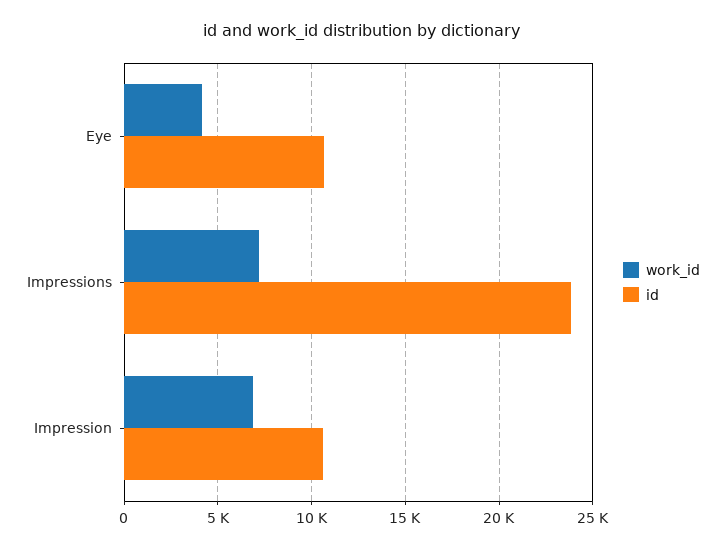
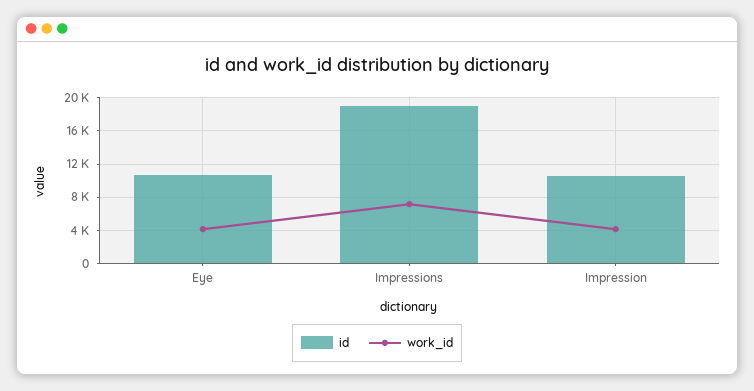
id, Impressions: 24000 -> 19000
work_id, Impression: 7000 -> 4000

